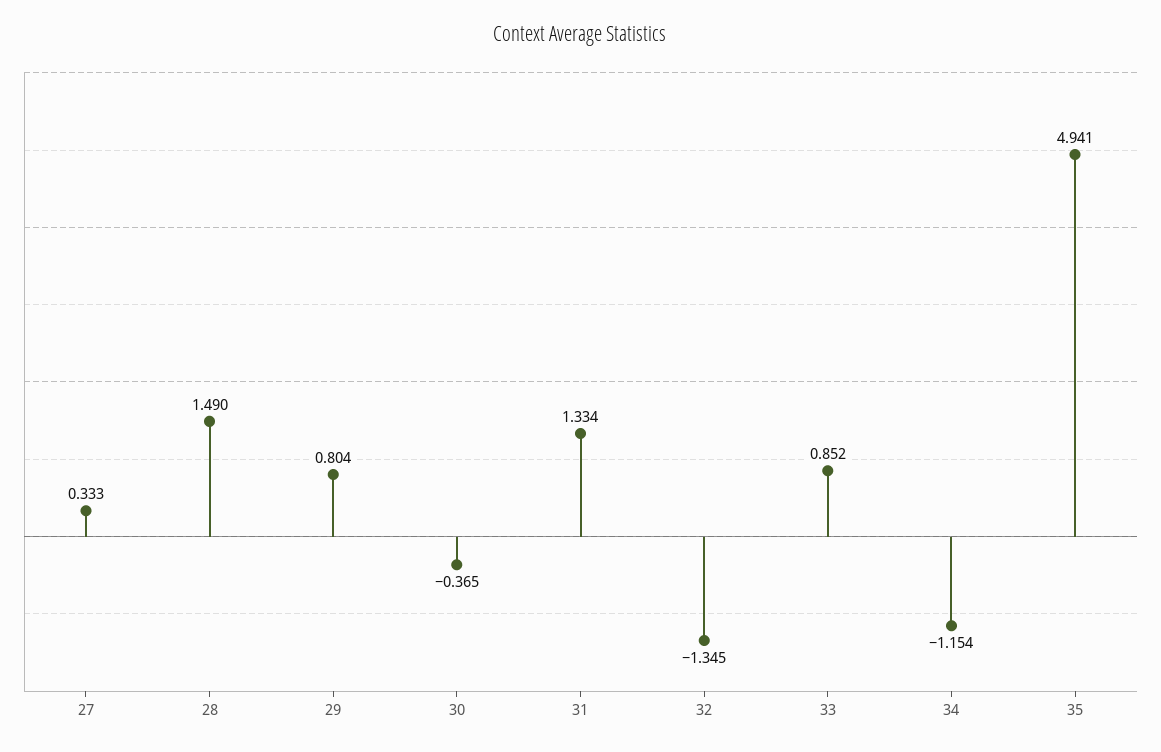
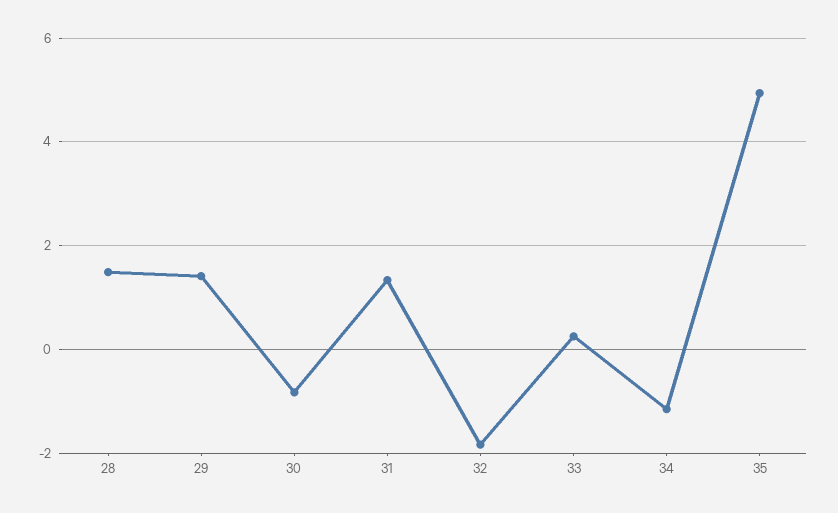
27: 0.333 -> none
29: 0.804 -> 1.4
30: -0.365 -> -0.8
32: -1.345 -> -1.8
33: 0.852 -> 0.2

